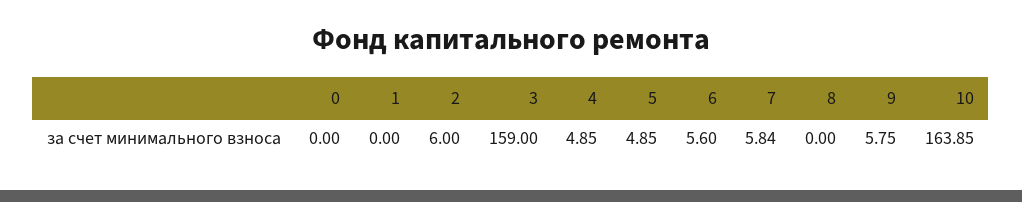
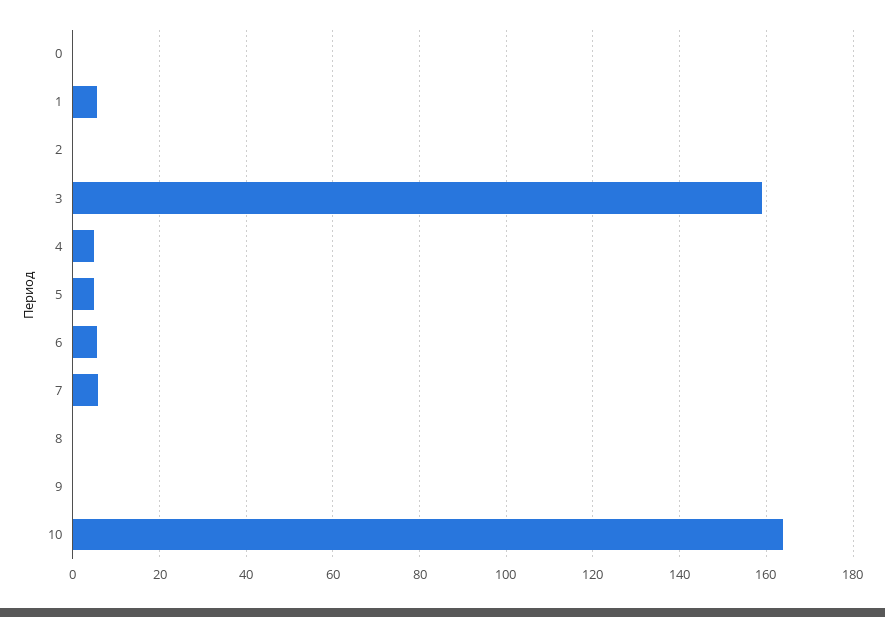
1: 0 -> 6
2: 6 -> 0
9: 5.75 -> 0

